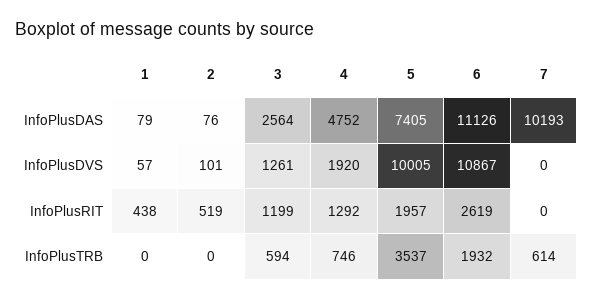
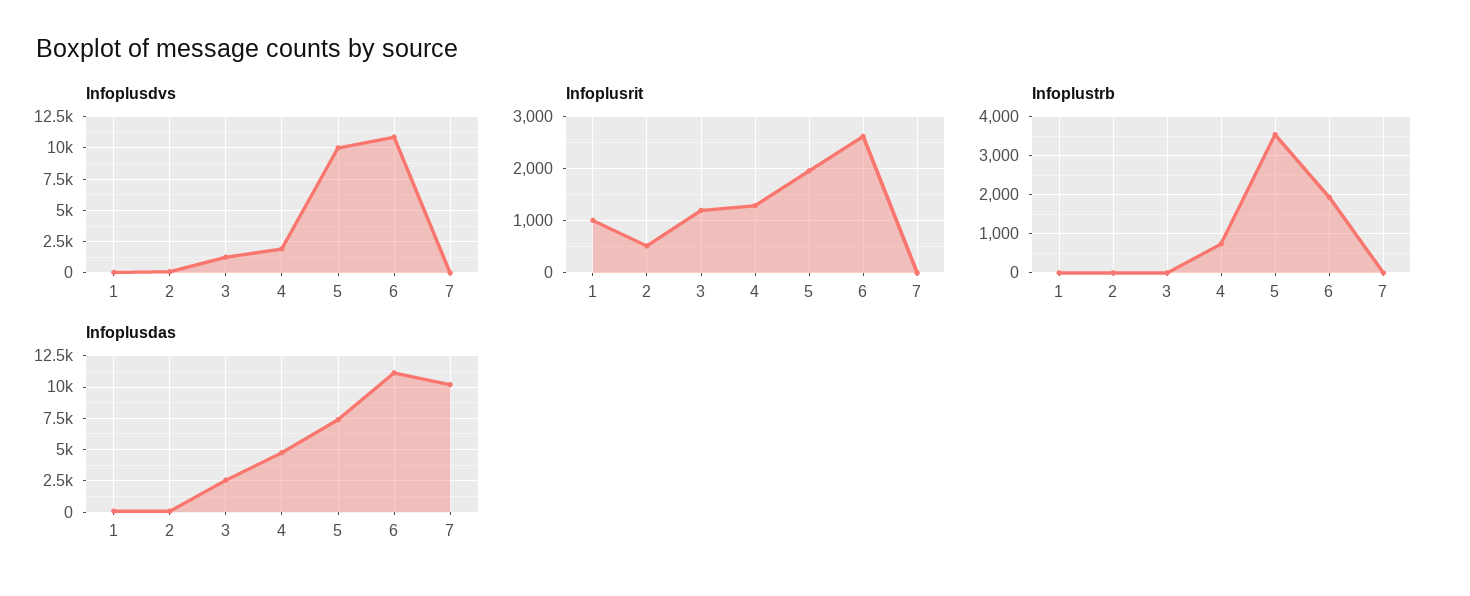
InfoPlusRIT, 1: 438 -> 1000
InfoPlusTRB, 3: 594 -> 0
InfoPlusTRB, 7: 614 -> 0

